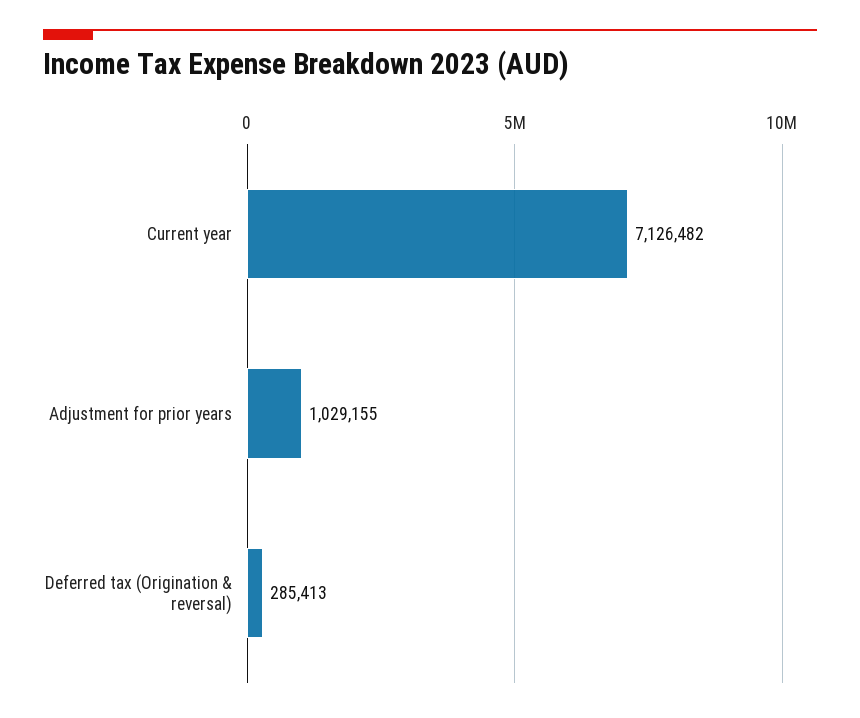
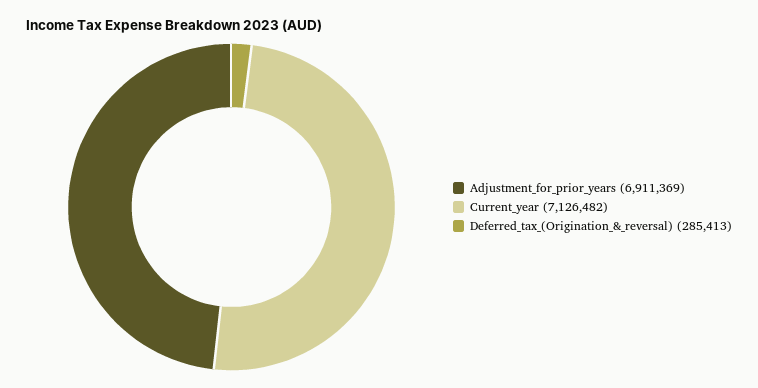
Adjustment for prior years: 1029155 -> 6911369

